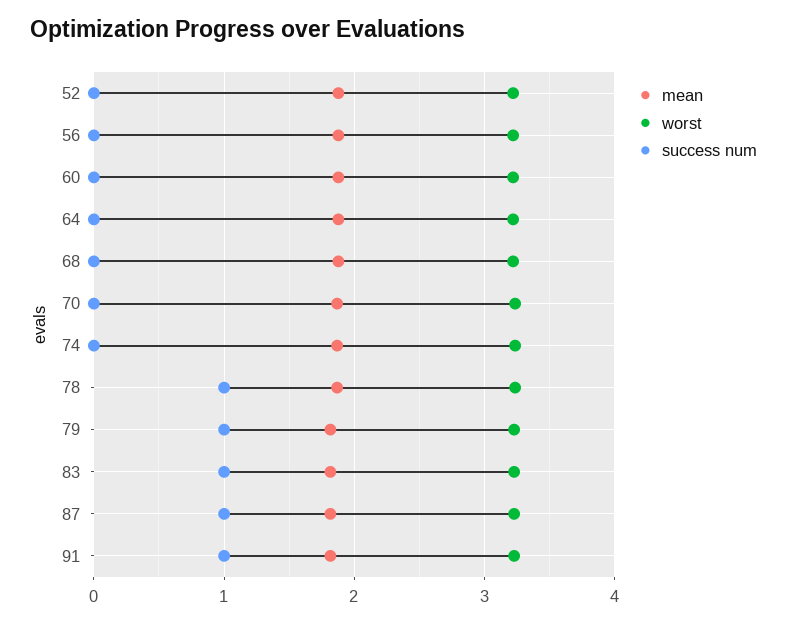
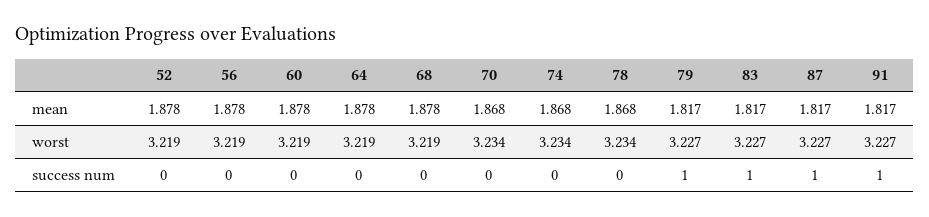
success num, 78: 1 -> 0

